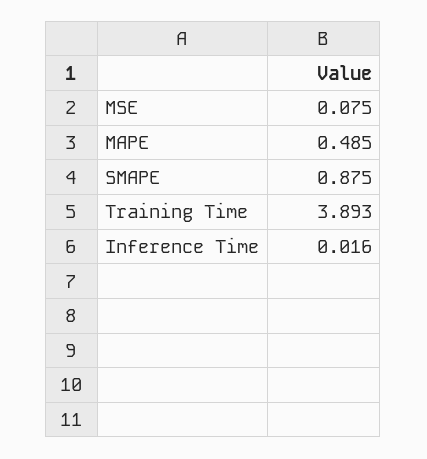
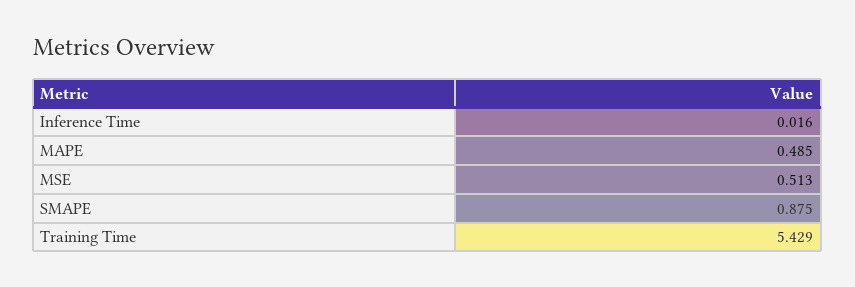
MSE: 0.075 -> 0.513
Training Time: 3.893 -> 5.429

